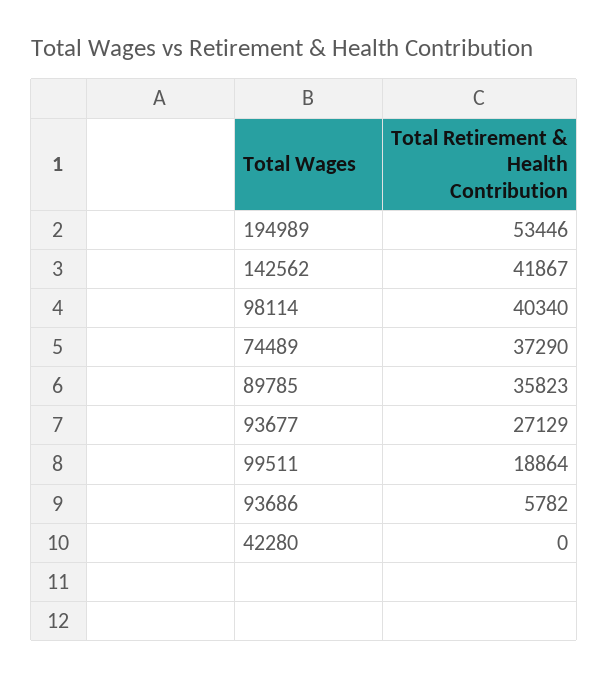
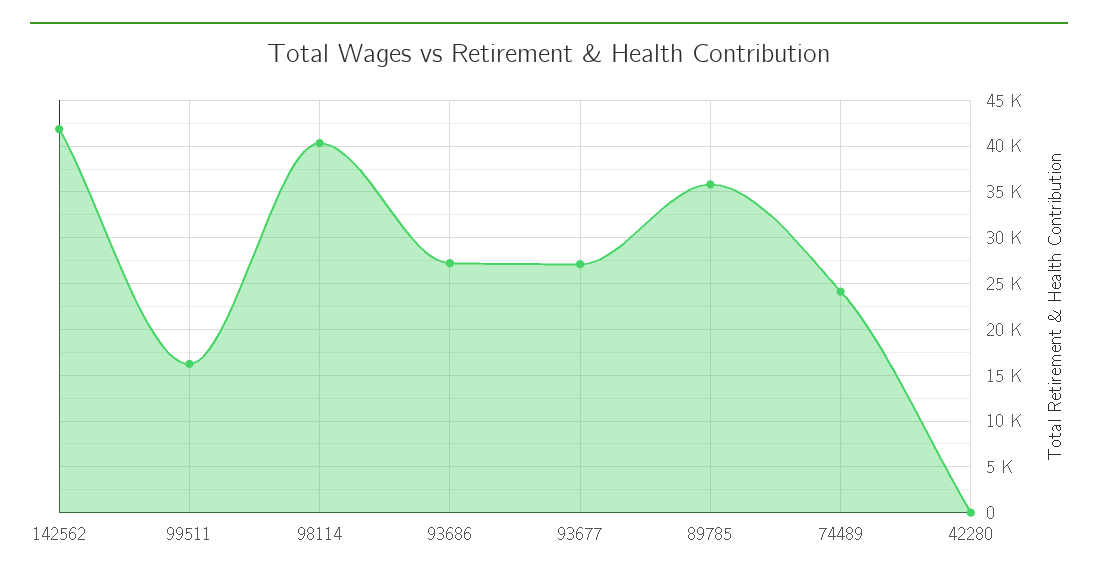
194989: 53446 -> none
74489: 37290 -> 24000
99511: 18864 -> 16000
93686: 5782 -> 27000

